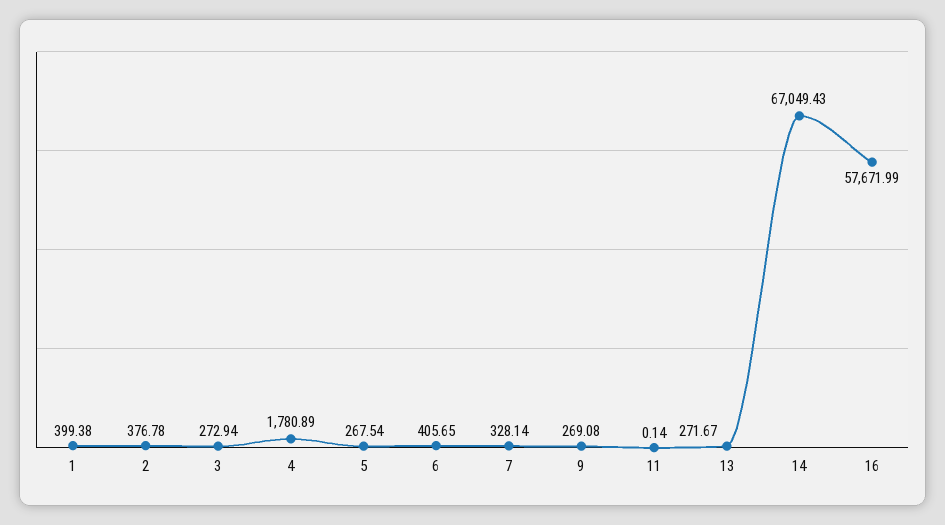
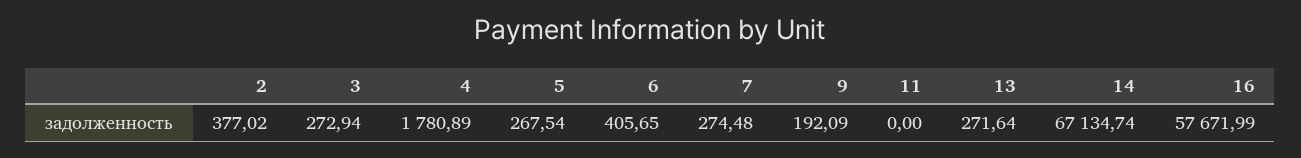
1: 399.38 -> none
2: 376.78 -> 377.02
7: 328.14 -> 274.48
9: 269.08 -> 192.09
11: 0.14 -> 0
13: 271.67 -> 271.64
14: 67049.43 -> 67134.74

